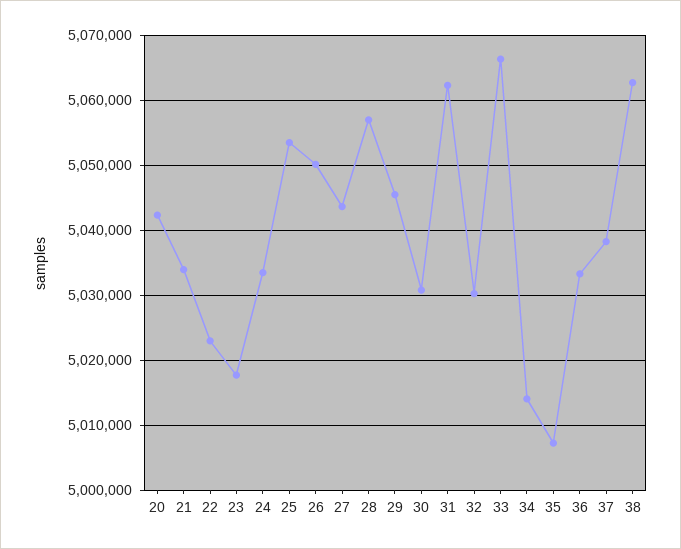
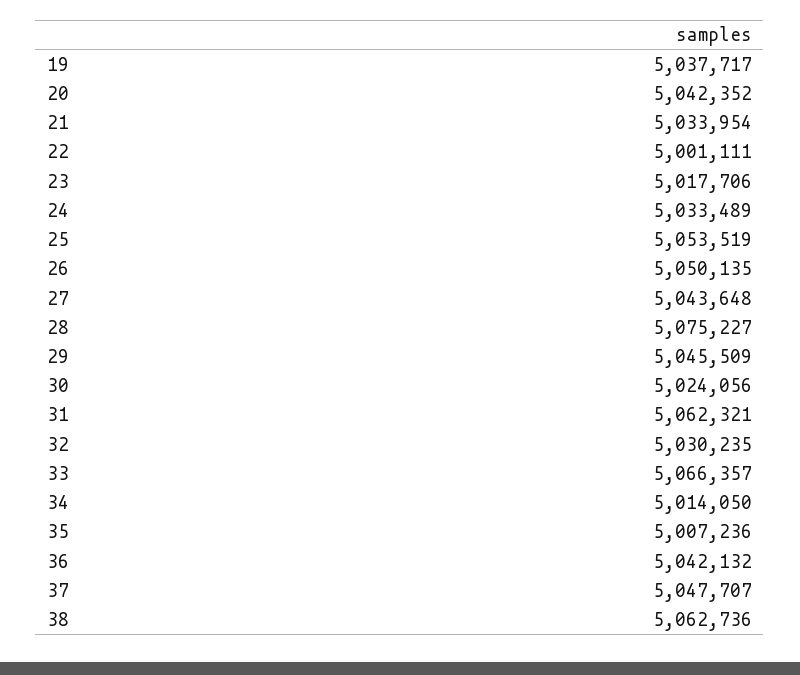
22: 5023000 -> 5001111
28: 5057000 -> 5075227
30: 5031000 -> 5024056
36: 5033000 -> 5042132
37: 5038000 -> 5047707
19: none -> 5037717

